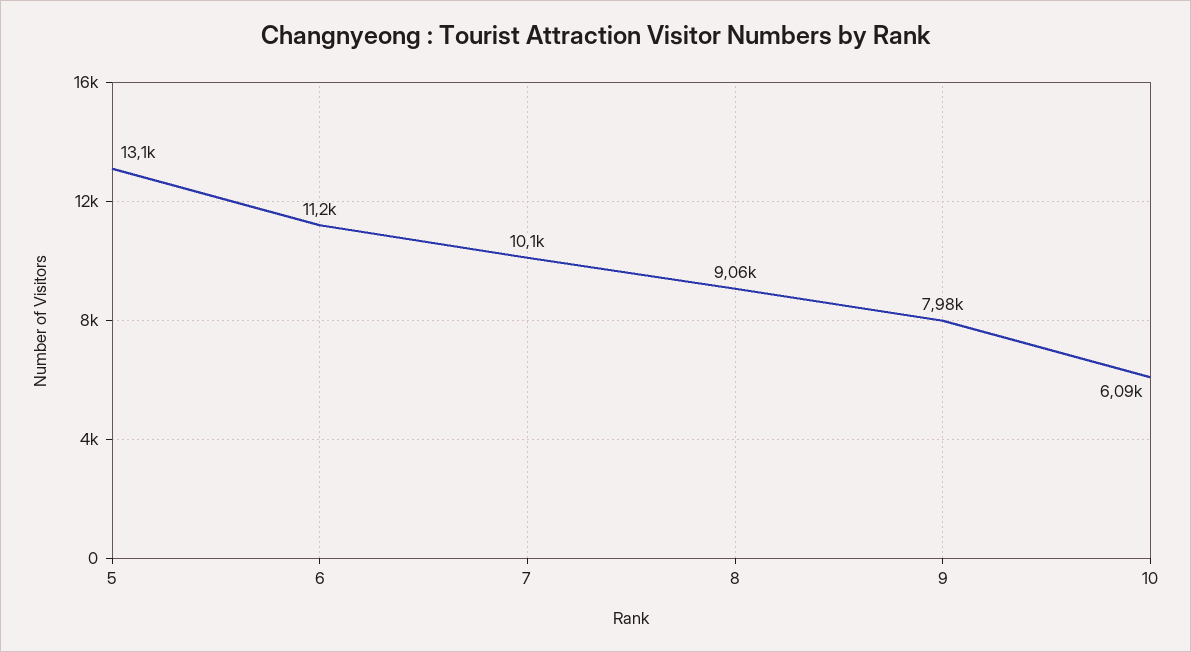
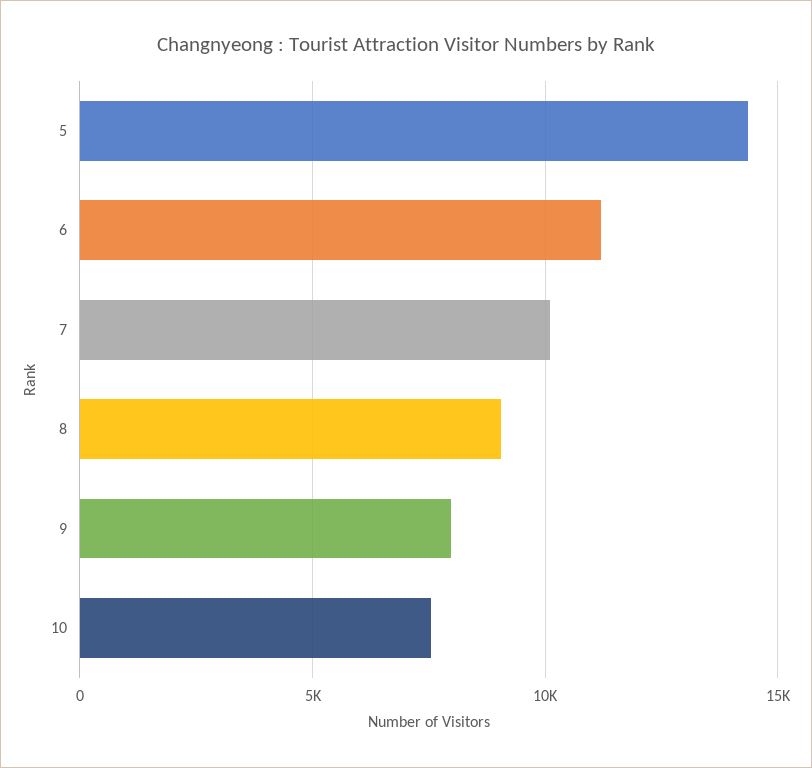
5: 13100 -> 14500
10: 6090 -> 7500

